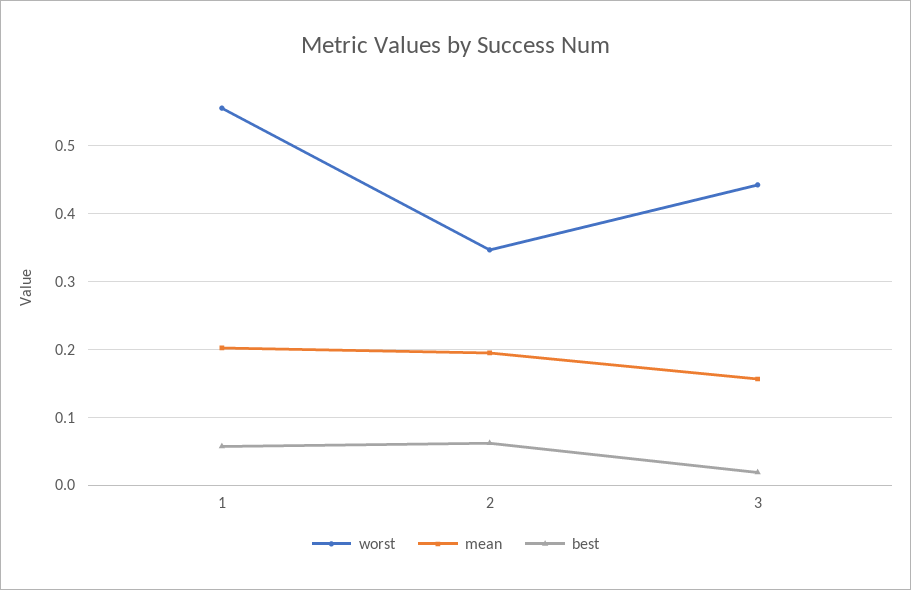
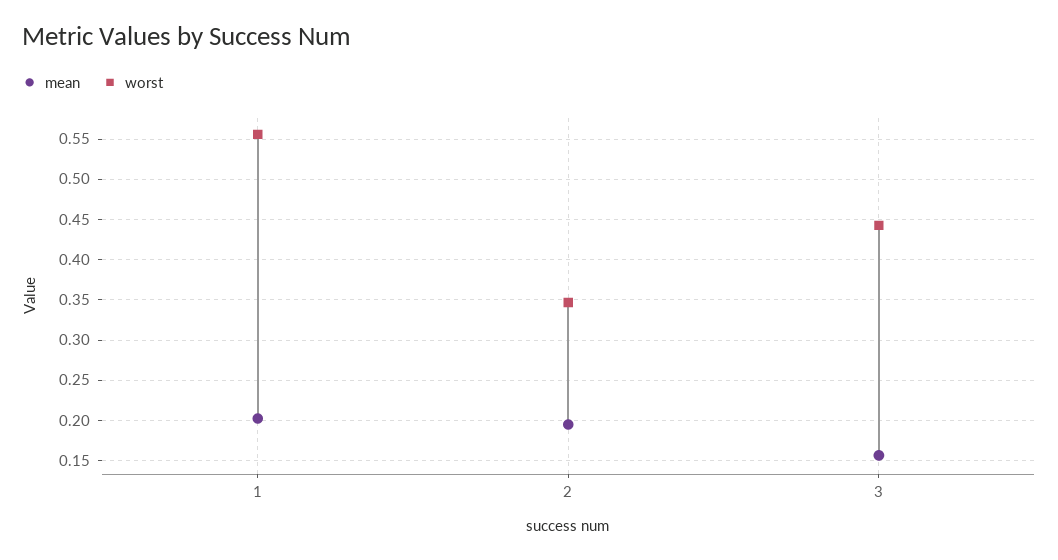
best, 1: 0.06 -> none
best, 2: 0.06 -> none
best, 3: 0.02 -> none

